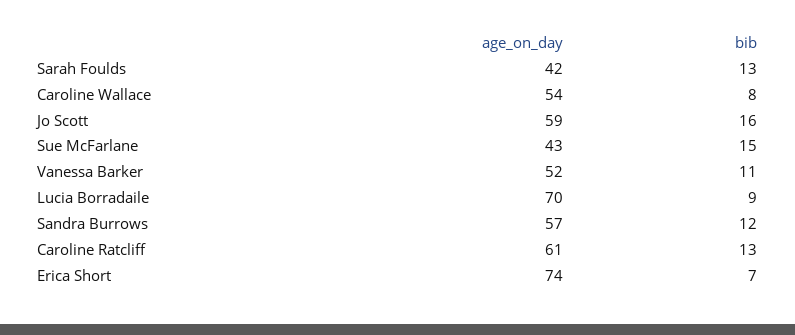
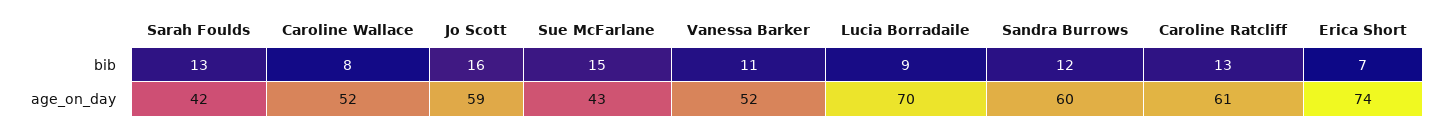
age_on_day, Caroline Wallace: 54 -> 52
age_on_day, Sandra Burrows: 57 -> 60

